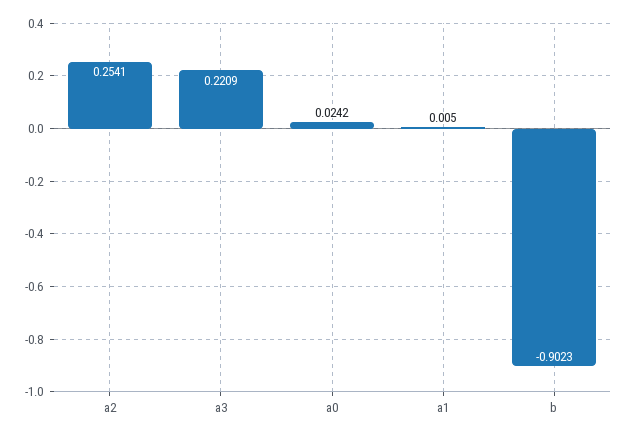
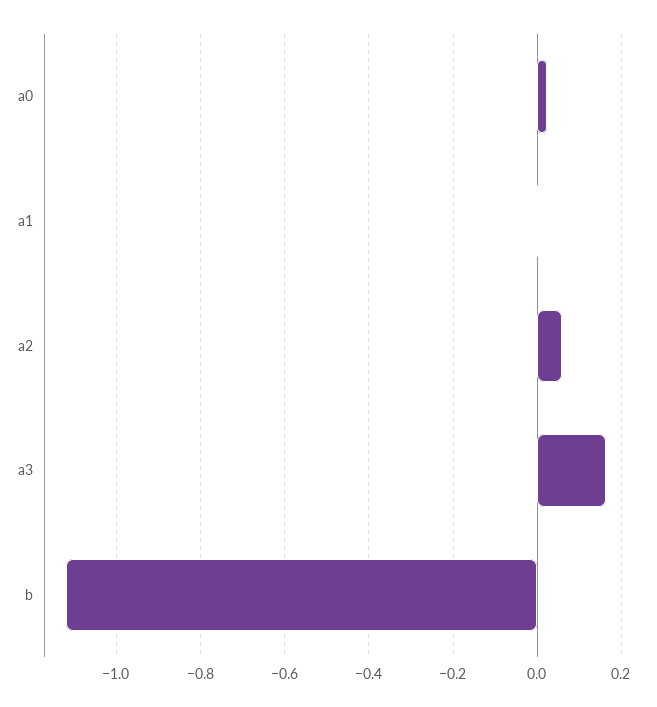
a2: 0.2541 -> 0.06
a3: 0.2209 -> 0.16
b: -0.9023 -> -1.12

